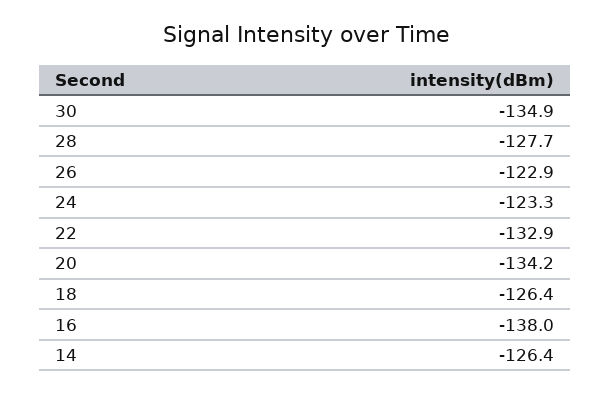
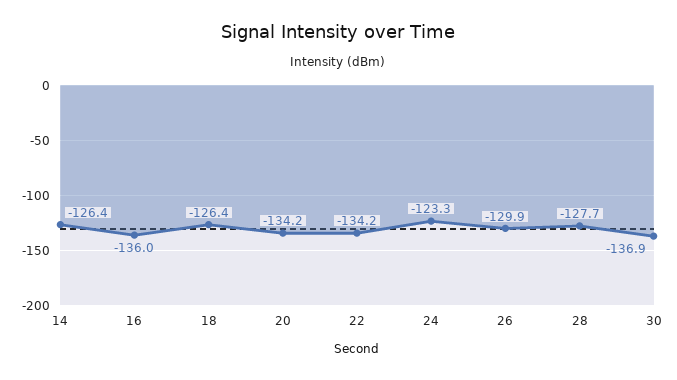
30: -134.9 -> -136.9
26: -122.9 -> -129.9
22: -132.9 -> -134.2
16: -138 -> -136

